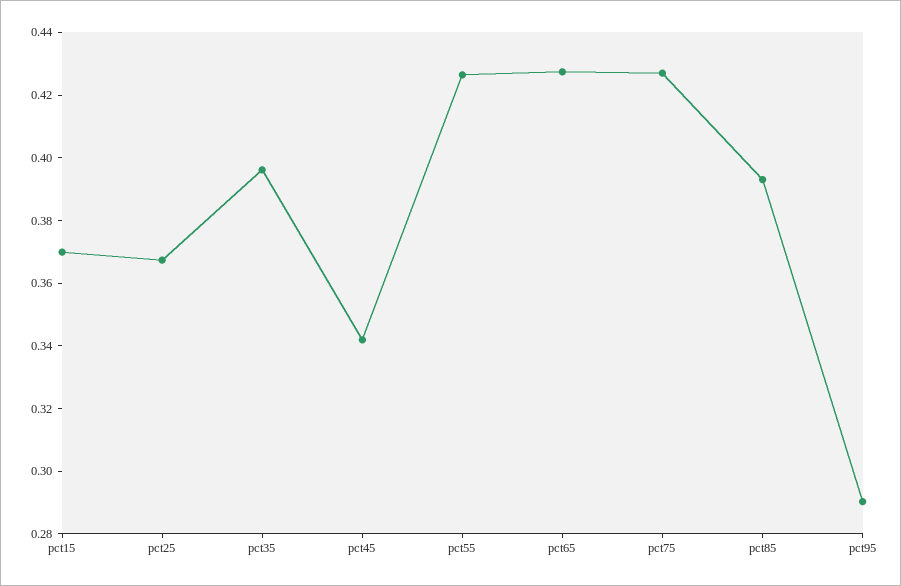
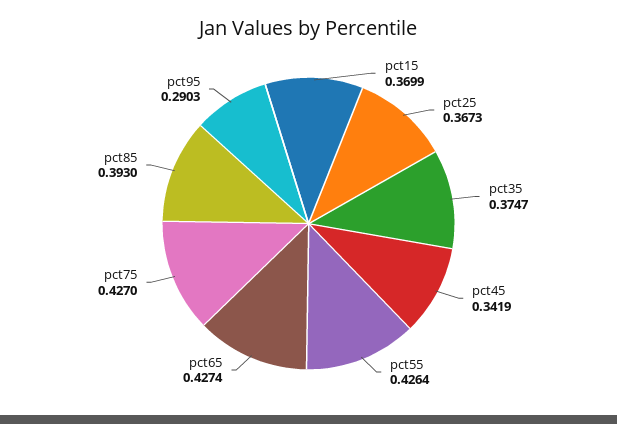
pct35: 0.395 -> 0.3747

